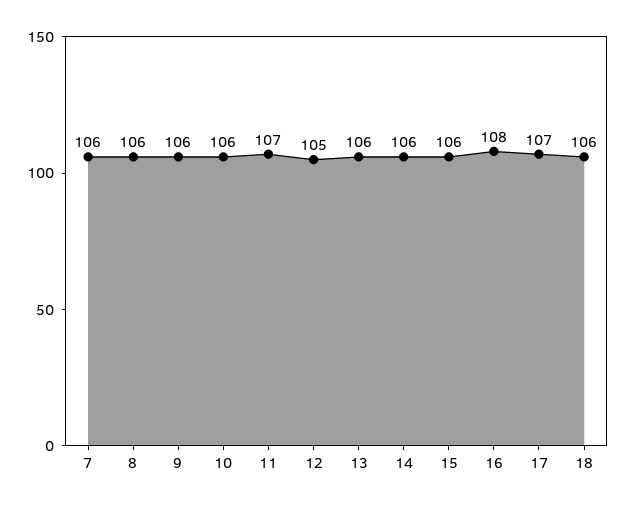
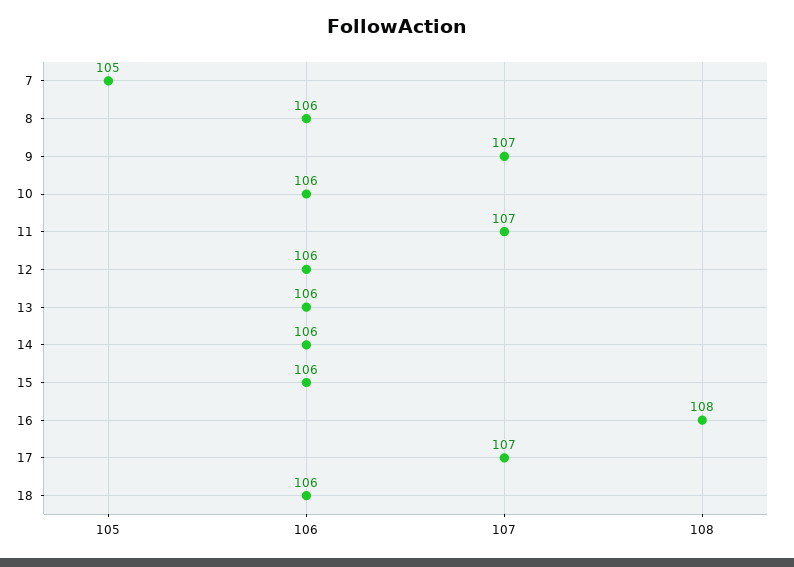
7: 106 -> 105
9: 106 -> 107
12: 105 -> 106

